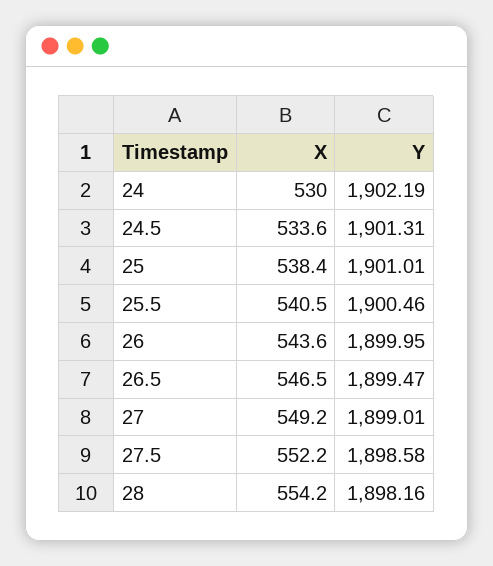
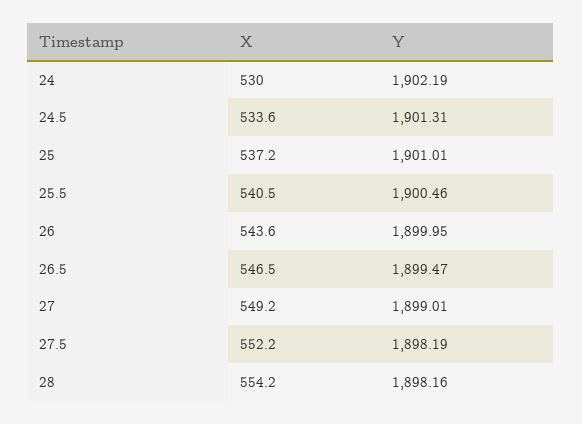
X, 25: 538.4 -> 537.2
Y, 27.5: 1898.58 -> 1898.19

